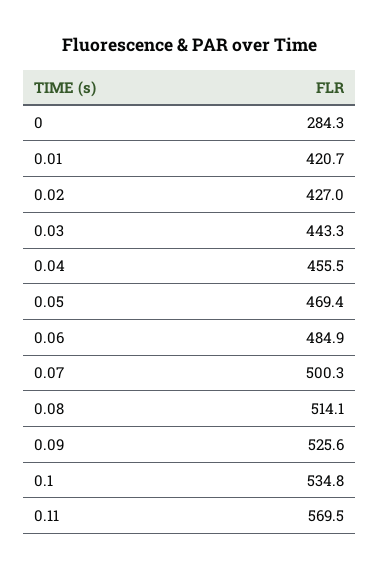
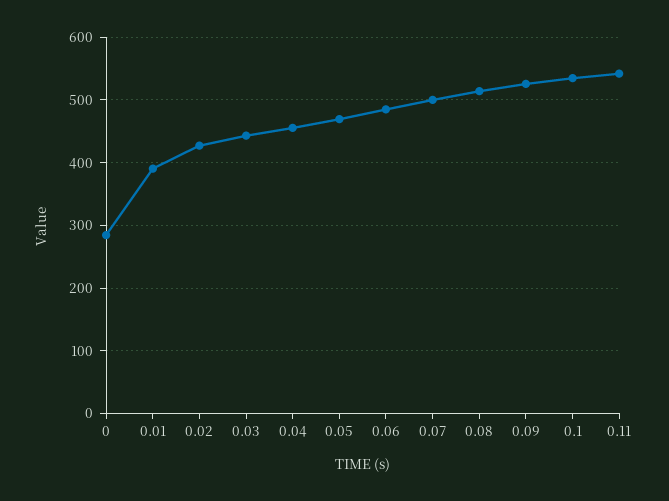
0.01: 420.7 -> 390
0.11: 569.5 -> 540

